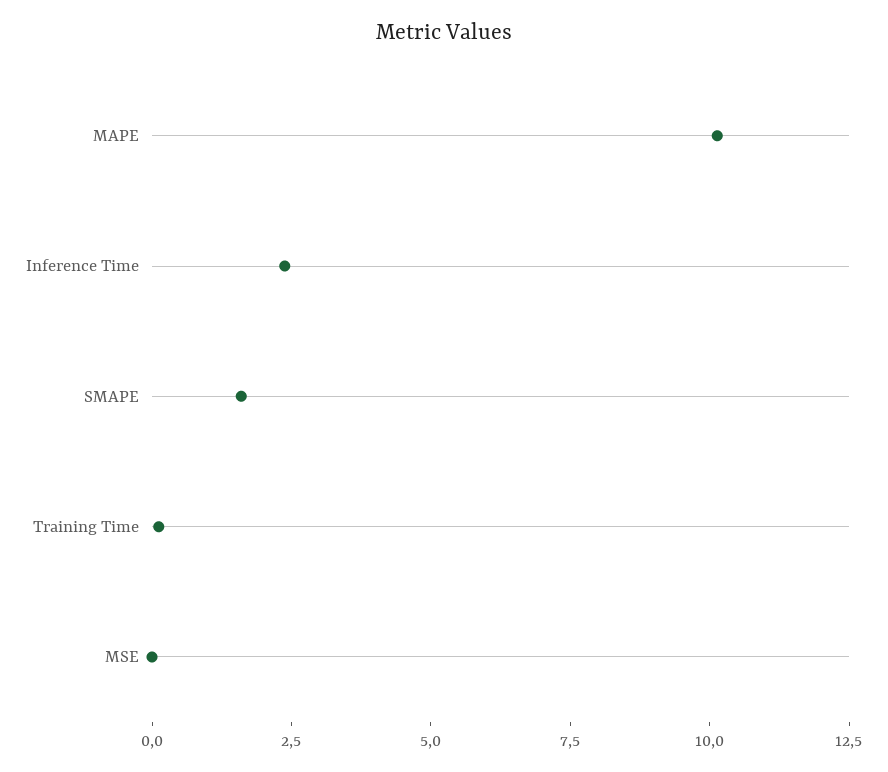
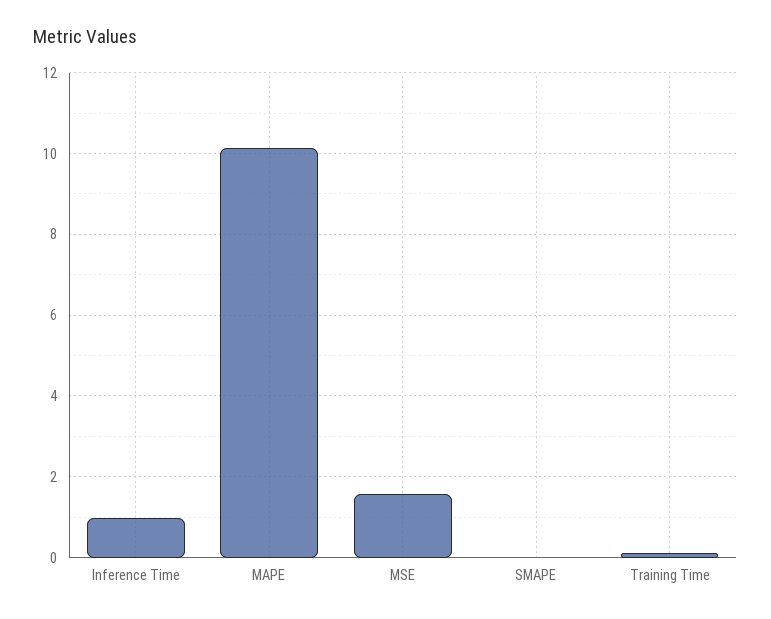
Inference Time: 2.5 -> 1
SMAPE: 1.5 -> 0
MSE: 0 -> 1.6

